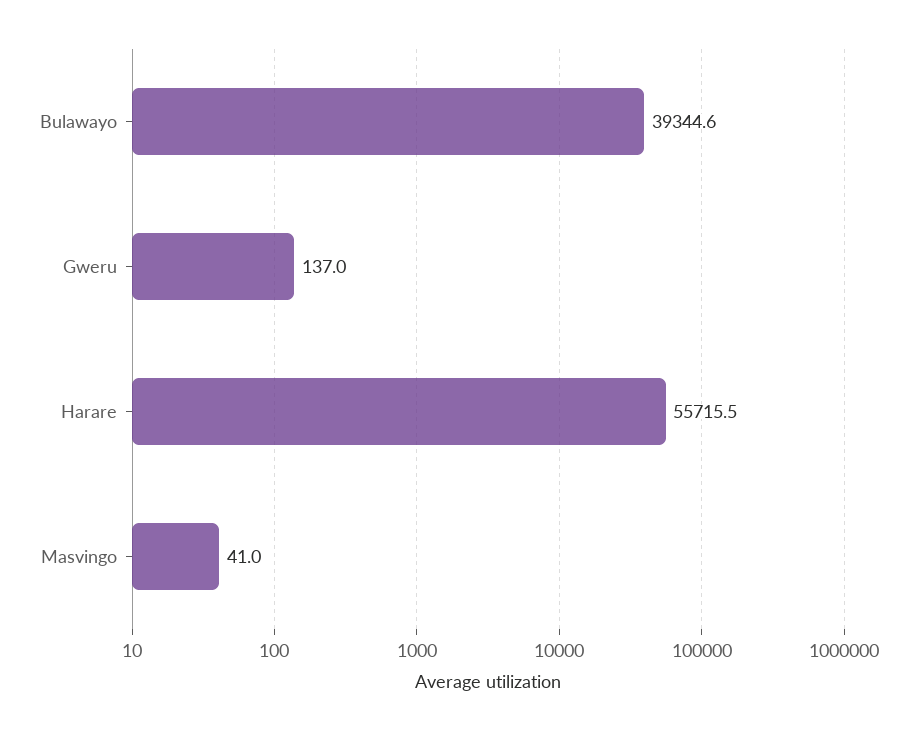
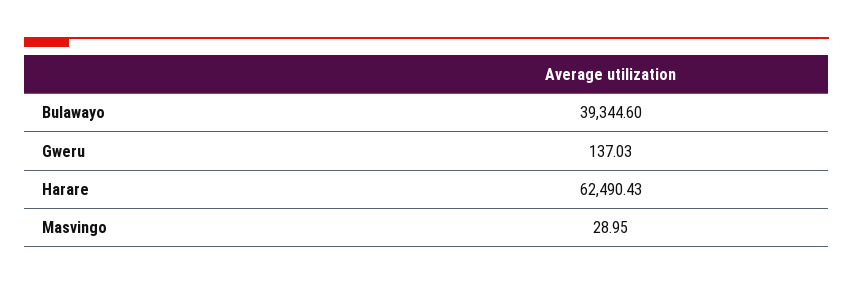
Harare: 55715.5 -> 62490.43
Masvingo: 41 -> 28.95

